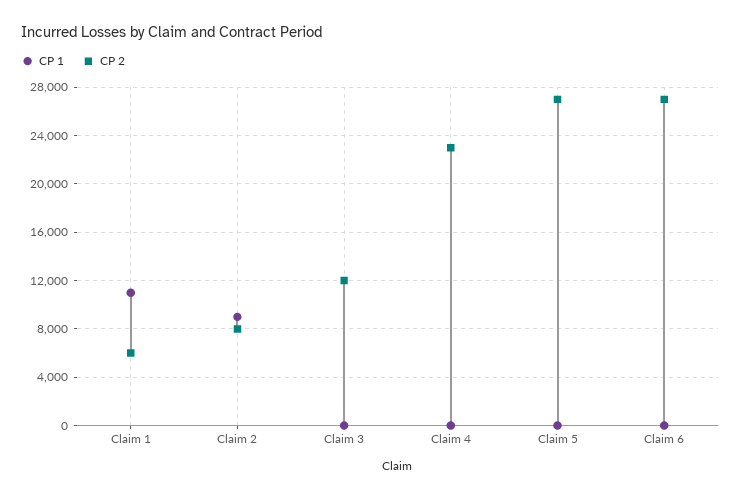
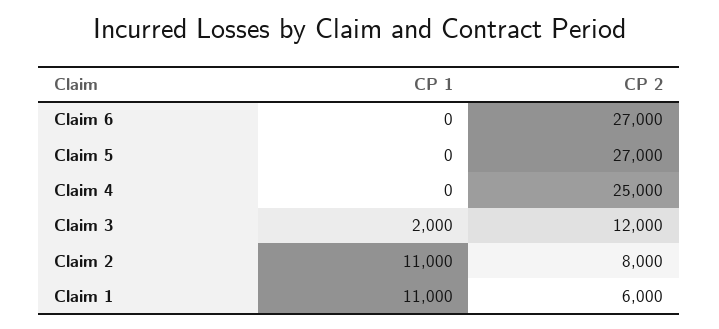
CP 1, Claim 2: 9000 -> 11000
CP 1, Claim 3: 0 -> 2000
CP 2, Claim 4: 23000 -> 25000

